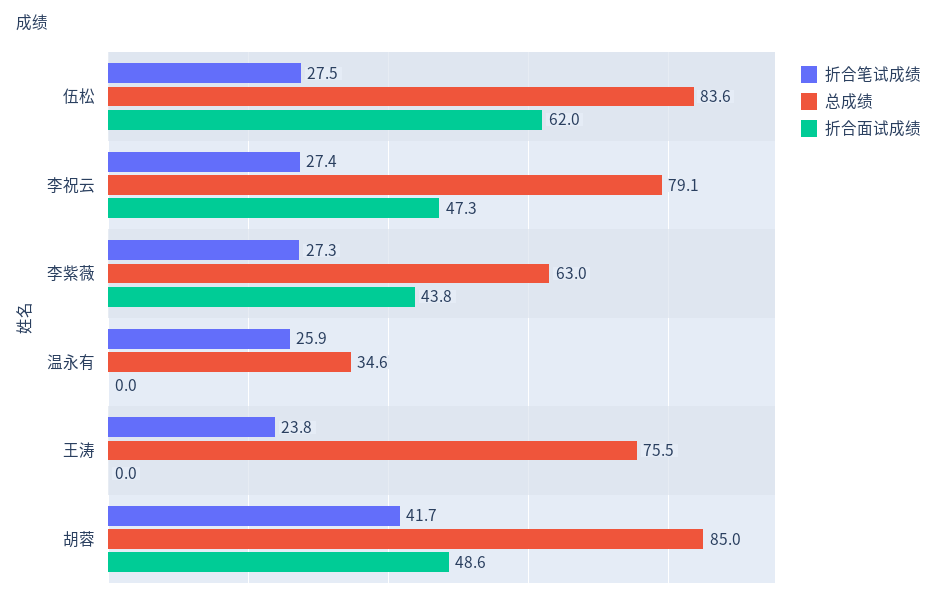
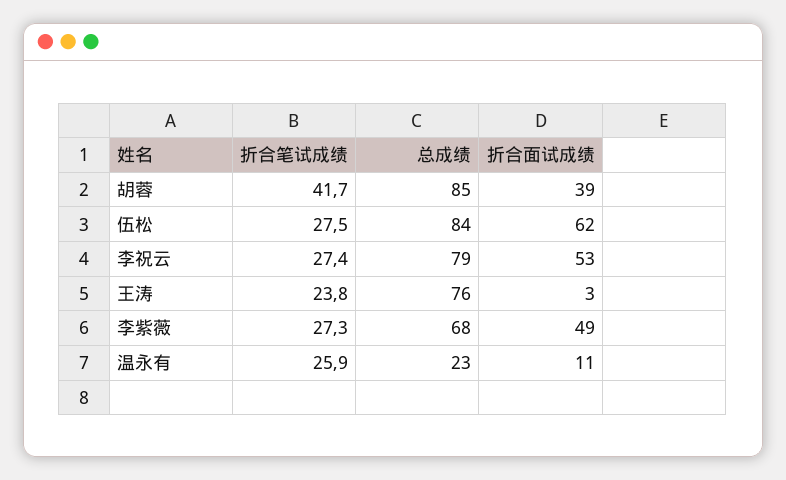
折合面试成绩, 李祝云: 47.3 -> 53
总成绩, 李紫薇: 63 -> 68
折合面试成绩, 李紫薇: 43.8 -> 49
总成绩, 温永有: 34.6 -> 23
折合面试成绩, 温永有: 0 -> 11
折合面试成绩, 王涛: 0 -> 3
折合面试成绩, 胡蓉: 48.6 -> 39

